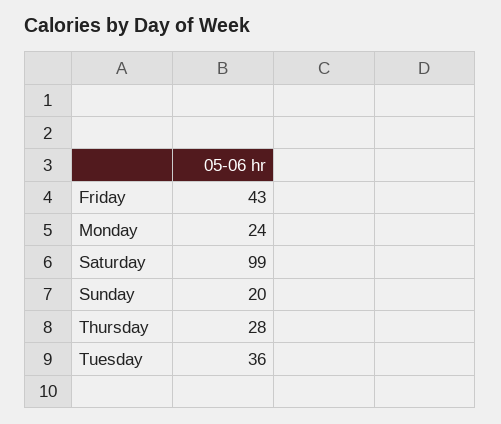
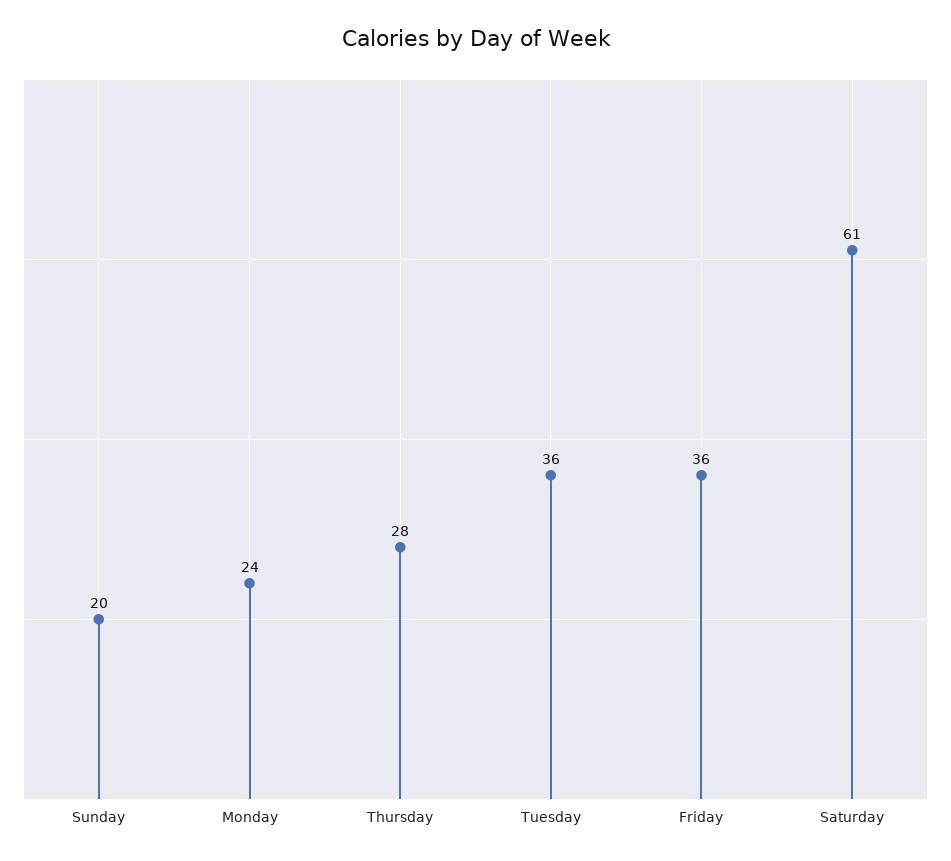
Friday: 43 -> 36
Saturday: 99 -> 61

